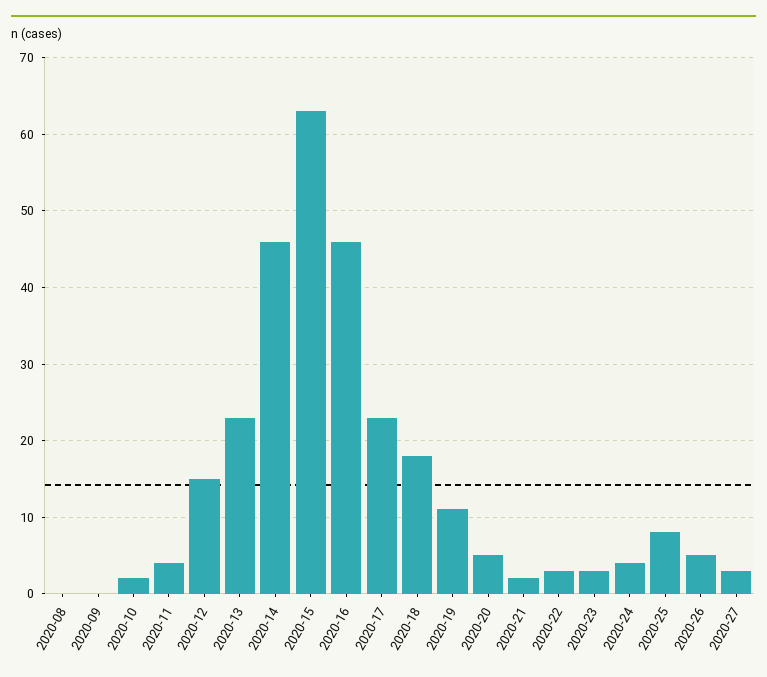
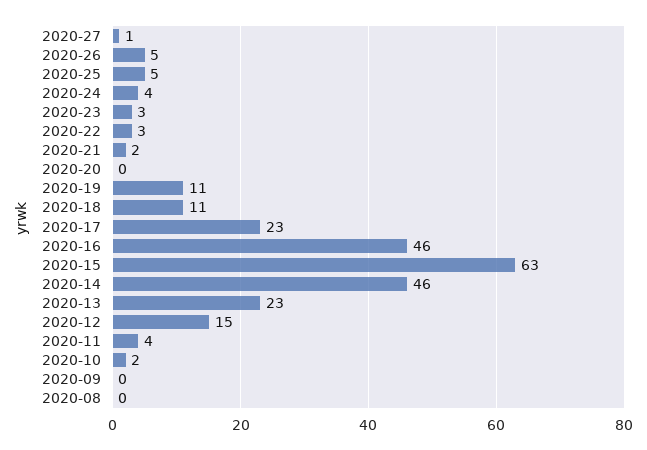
2020-18: 18 -> 11
2020-20: 5 -> 0
2020-25: 8 -> 5
2020-27: 3 -> 1

